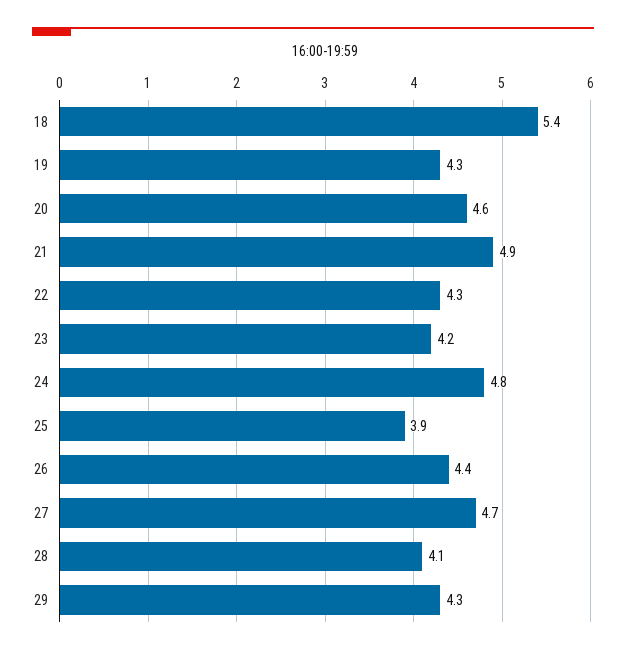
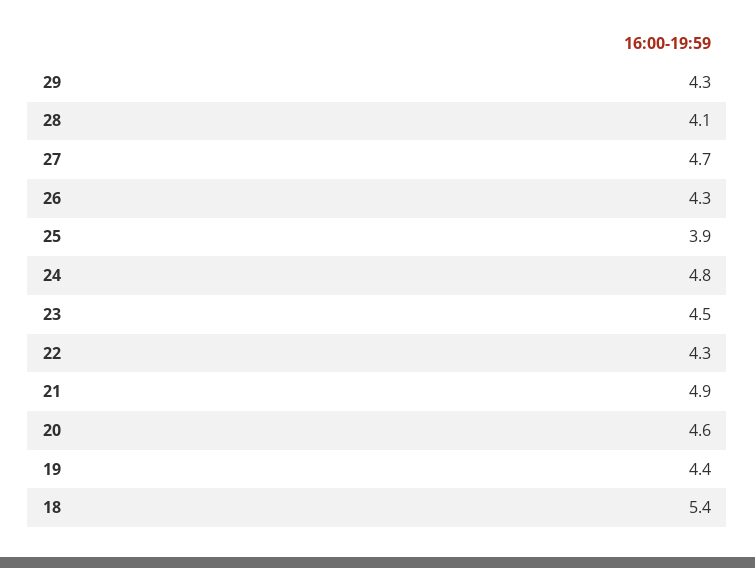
19: 4.3 -> 4.4
23: 4.2 -> 4.5
26: 4.4 -> 4.3

